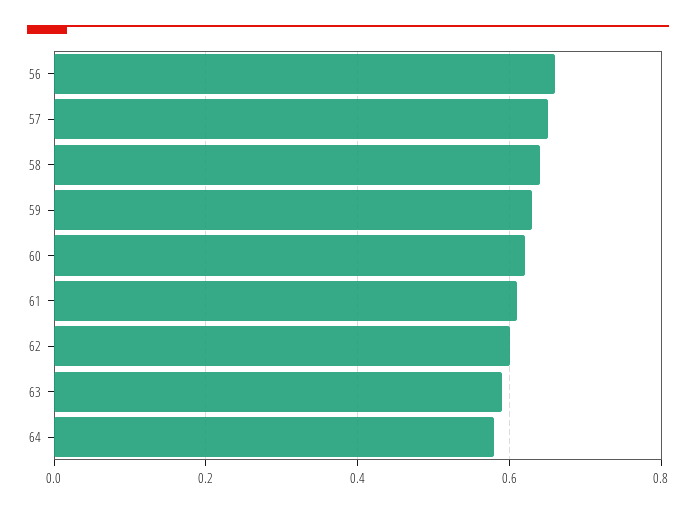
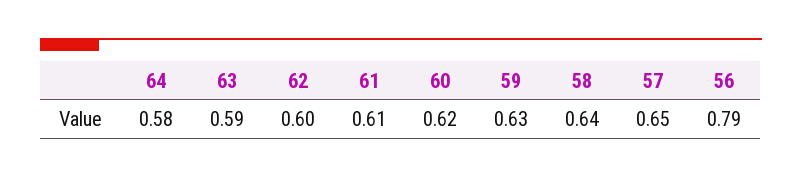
56: 0.65 -> 0.79

